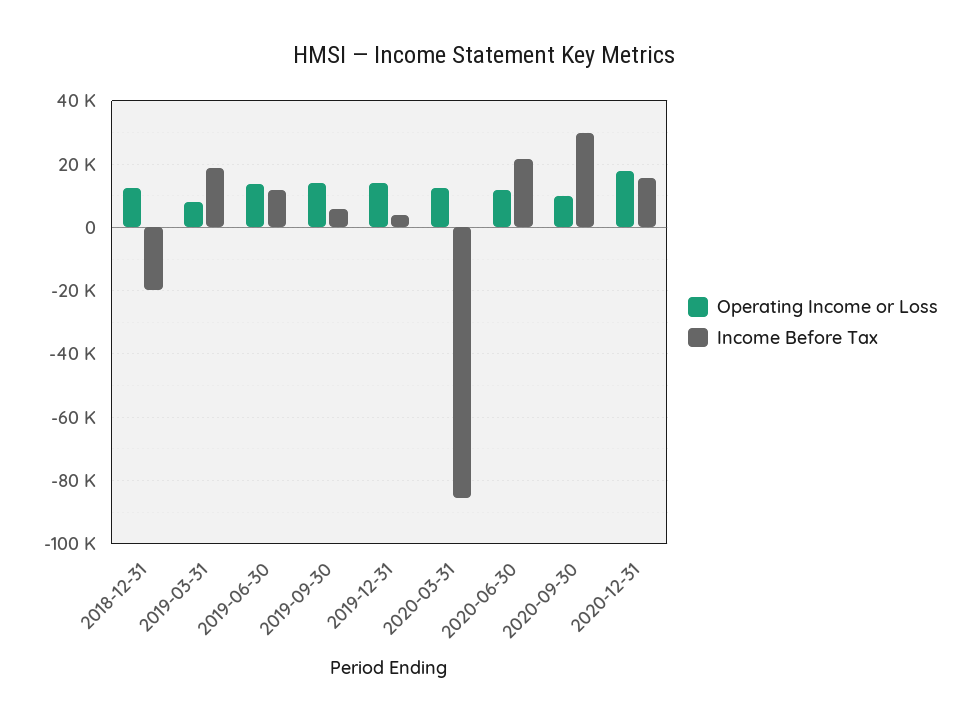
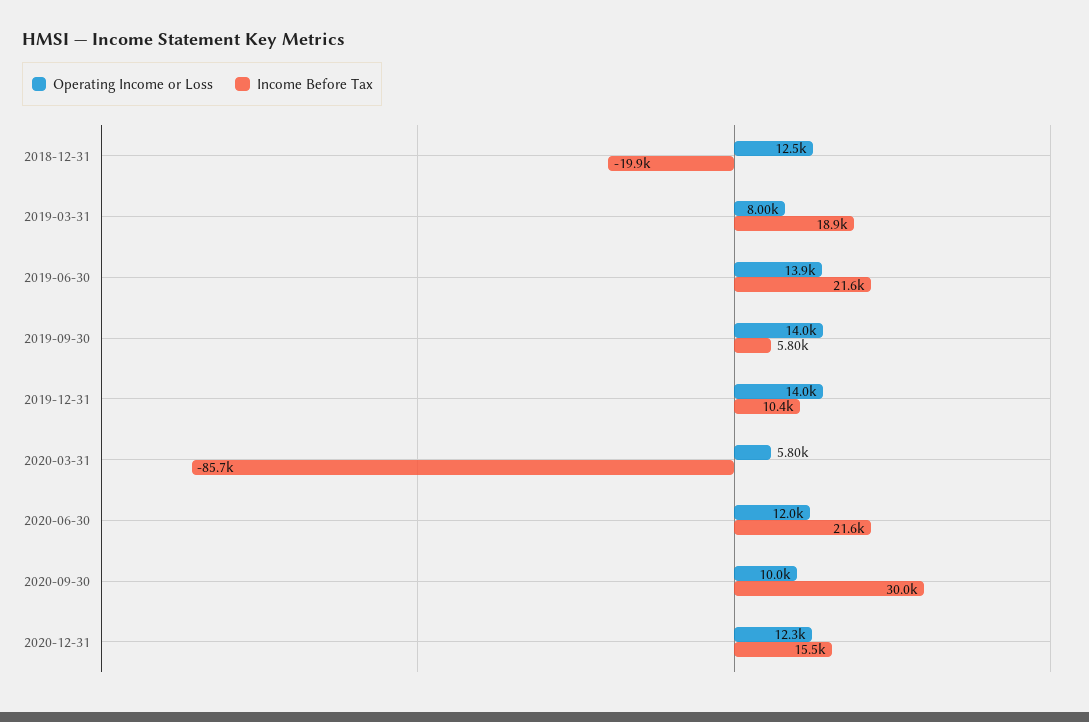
Income Before Tax, 2019-06-30: 12000 -> 21600
Income Before Tax, 2019-12-31: 4000 -> 10400
Operating Income or Loss, 2020-03-31: 12000 -> 5800
Operating Income or Loss, 2020-12-31: 18000 -> 12300

